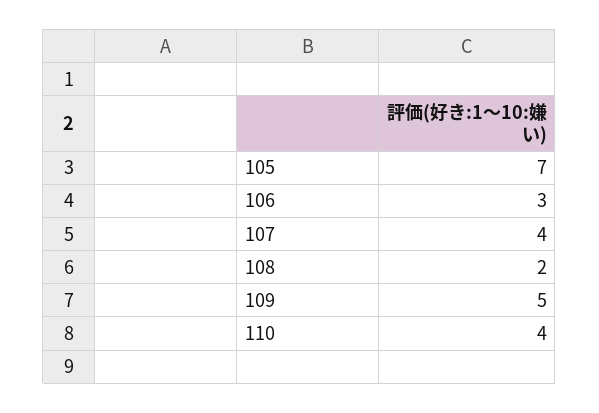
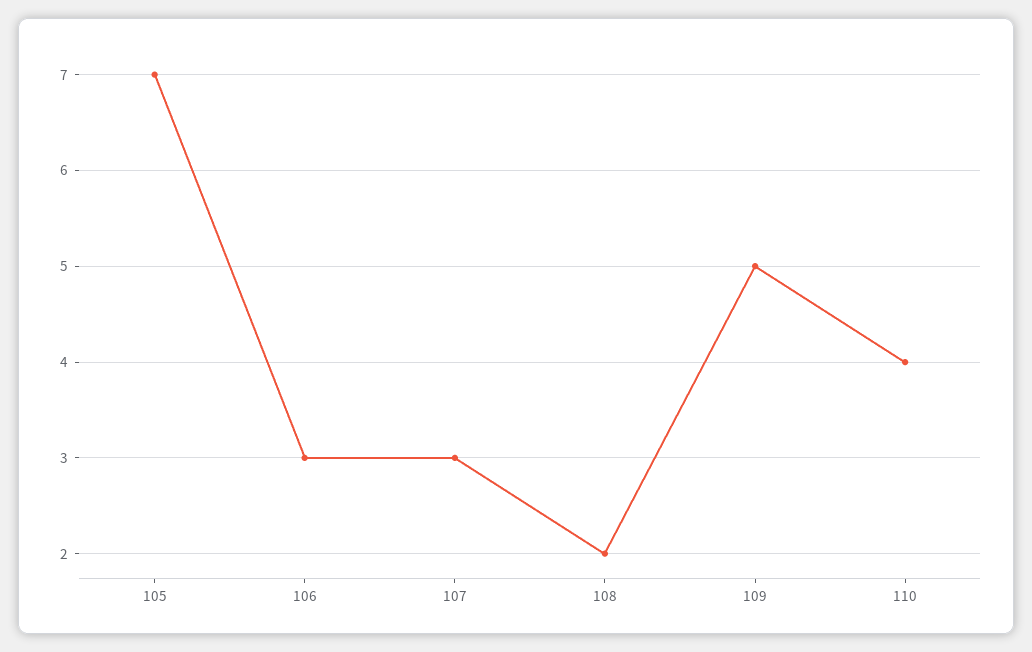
107: 4 -> 3

